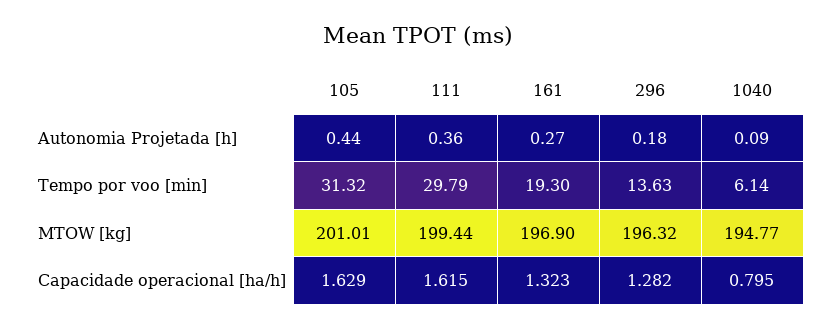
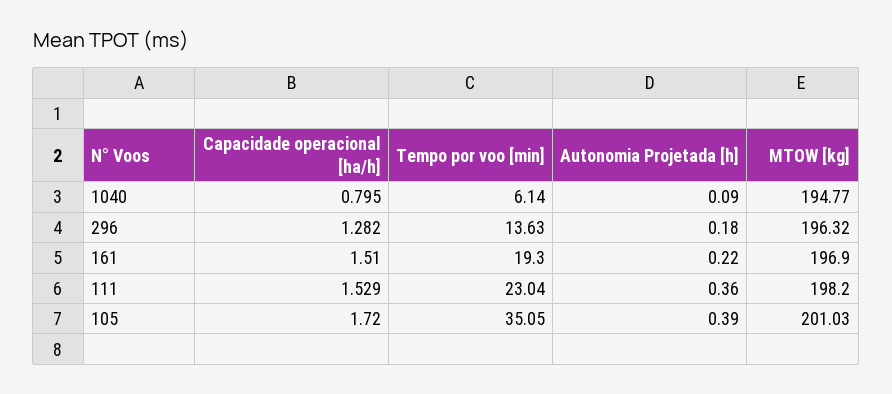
105, Autonomia Projetada [h]: 0.44 -> 0.39
161, Autonomia Projetada [h]: 0.27 -> 0.22
105, Tempo por voo [min]: 31.32 -> 35.05
111, Tempo por voo [min]: 29.79 -> 23.04
105, MTOW [kg]: 201.01 -> 201.03
111, MTOW [kg]: 199.44 -> 198.2
105, Capacidade operacional [ha/h]: 1.629 -> 1.72
111, Capacidade operacional [ha/h]: 1.615 -> 1.529
161, Capacidade operacional [ha/h]: 1.323 -> 1.51

